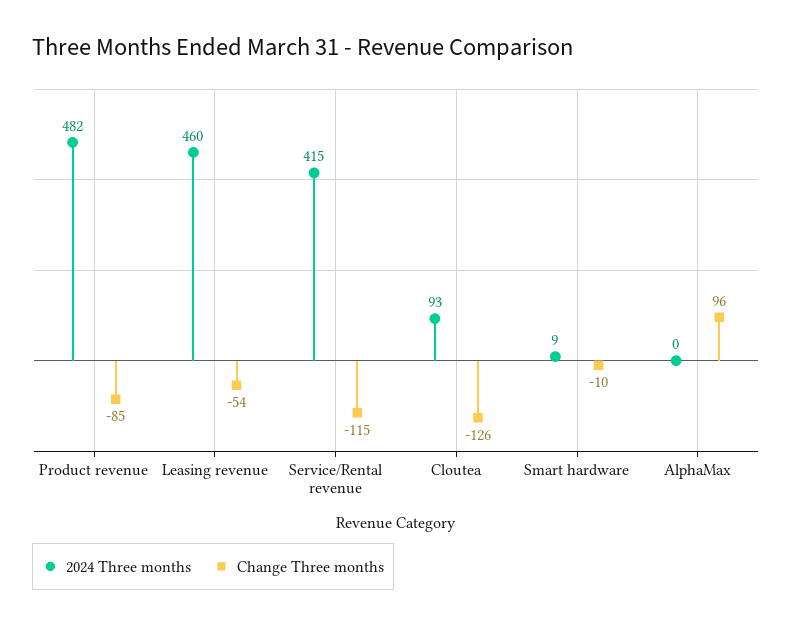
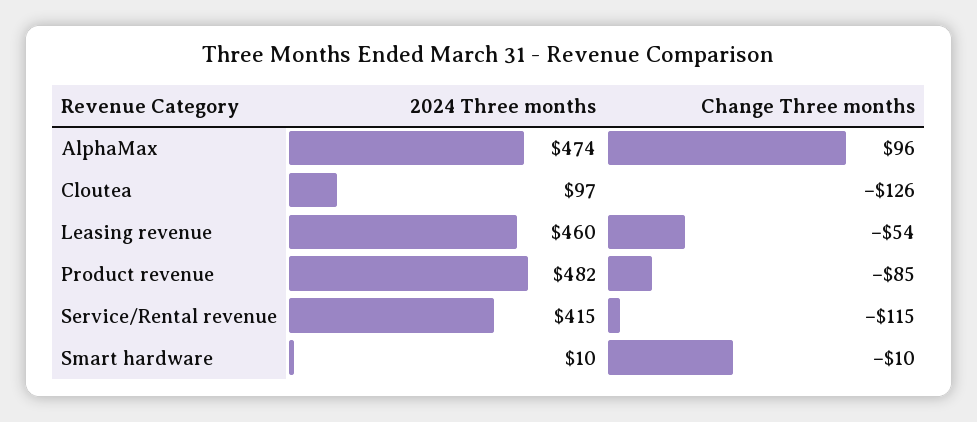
2024 Three months, Cloutea: 93 -> 97
2024 Three months, Smart hardware: 9 -> 10
2024 Three months, AlphaMax: 0 -> 474

